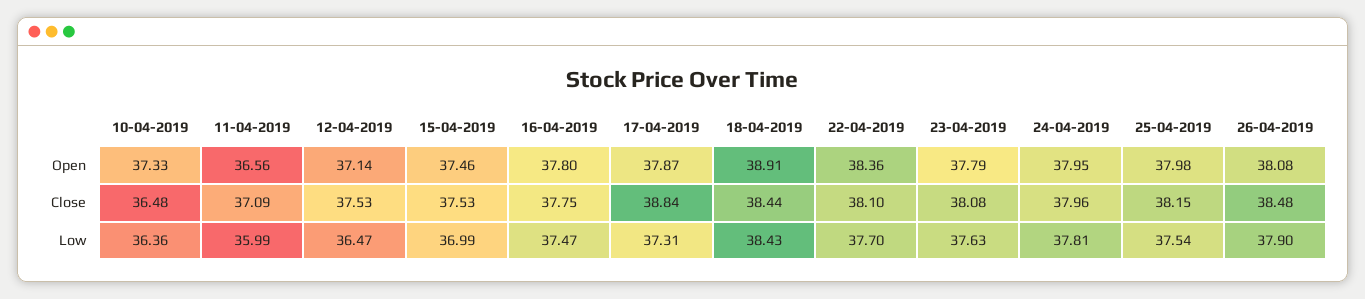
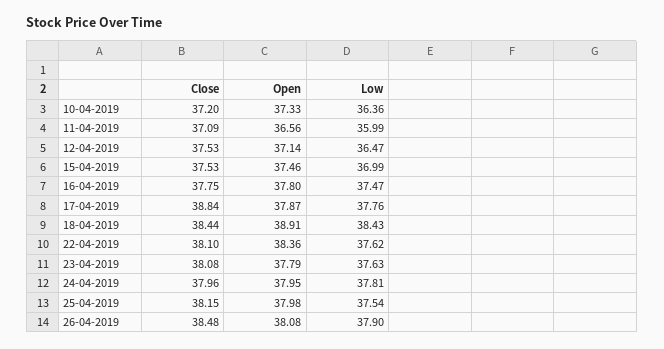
10-04-2019, Close: 36.48 -> 37.2
17-04-2019, Low: 37.31 -> 37.76
22-04-2019, Low: 37.7 -> 37.62

